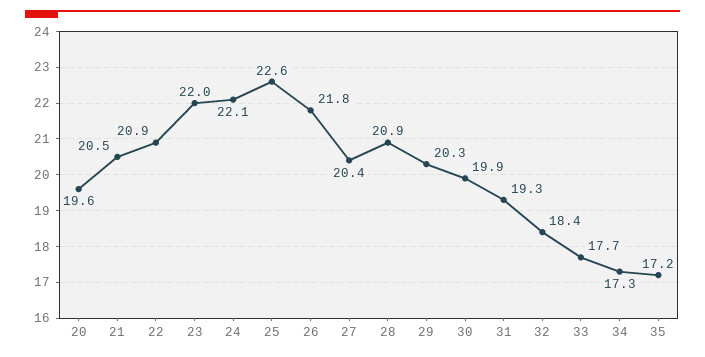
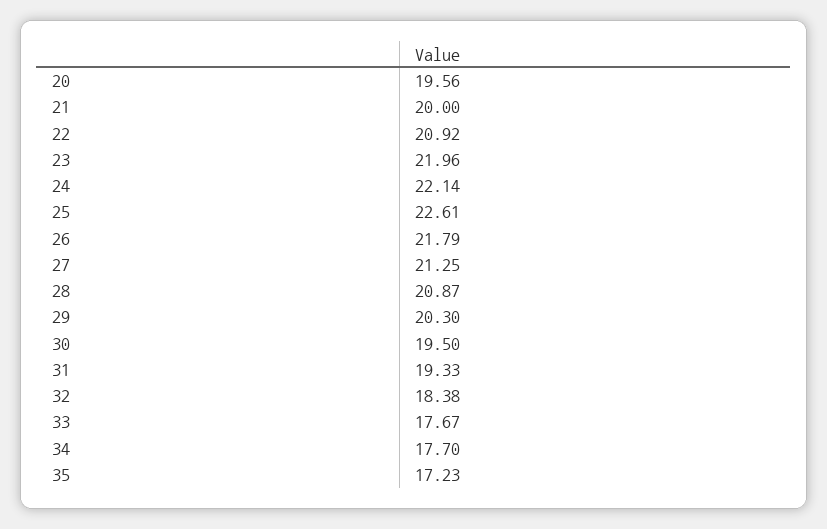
21: 20.5 -> 20
27: 20.4 -> 21.25
30: 19.9 -> 19.5
34: 17.3 -> 17.7

